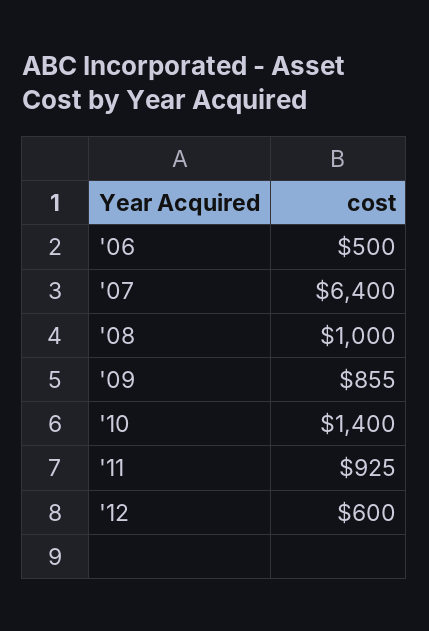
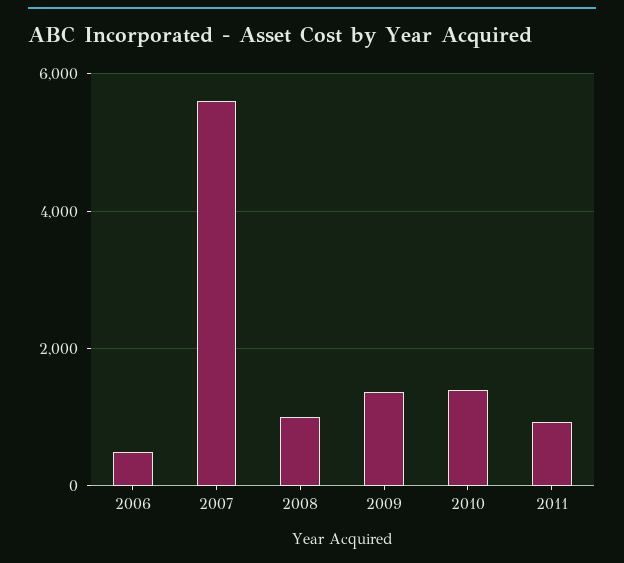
'07: 6400 -> 5600
'09: 855 -> 1400
'12: 600 -> none

